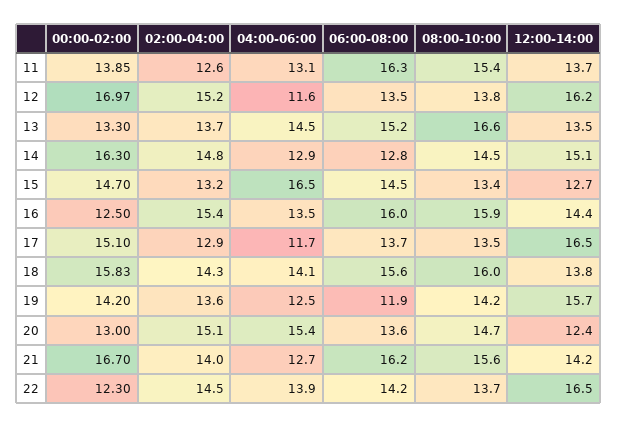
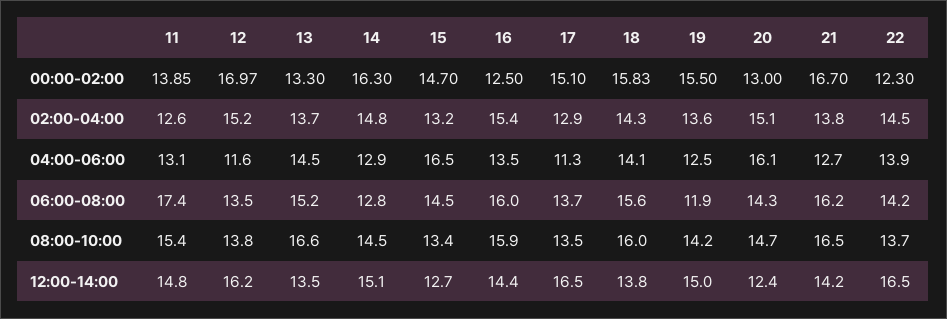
06:00-08:00, 11: 16.3 -> 17.4
12:00-14:00, 11: 13.7 -> 14.8
04:00-06:00, 17: 11.7 -> 11.3
00:00-02:00, 19: 14.2 -> 15.5
12:00-14:00, 19: 15.7 -> 15
04:00-06:00, 20: 15.4 -> 16.1
06:00-08:00, 20: 13.6 -> 14.3
02:00-04:00, 21: 14 -> 13.8
08:00-10:00, 21: 15.6 -> 16.5

